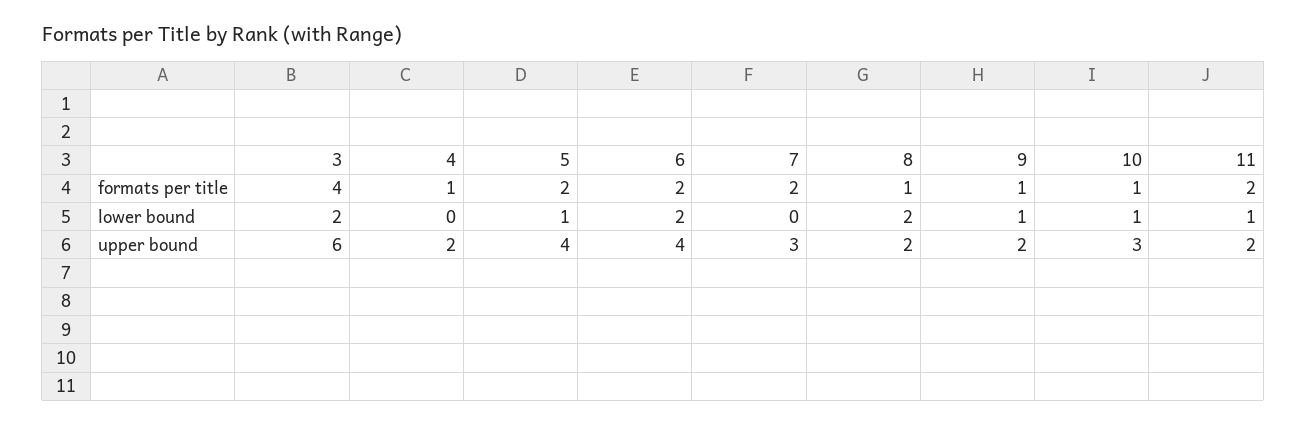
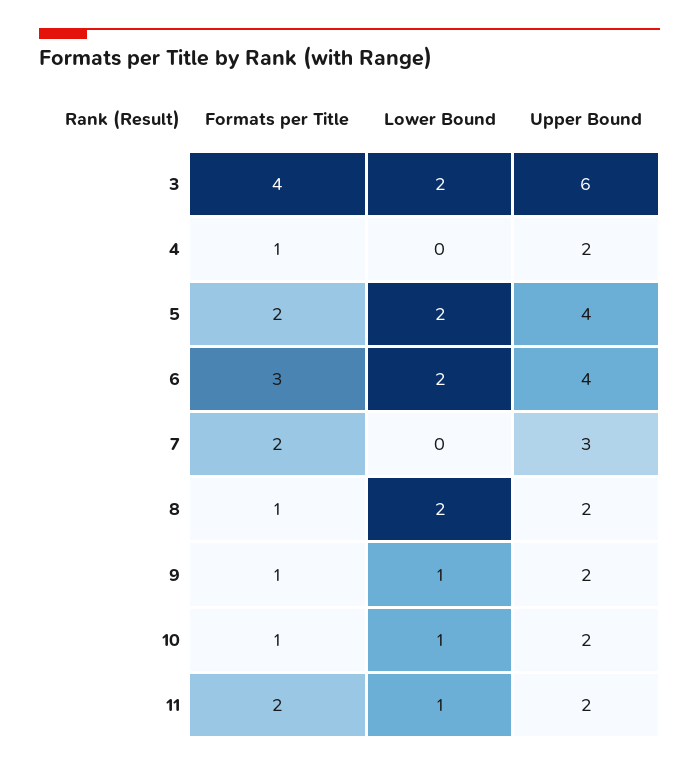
6, formats per title: 2 -> 3
5, lower bound: 1 -> 2
10, upper bound: 3 -> 2

